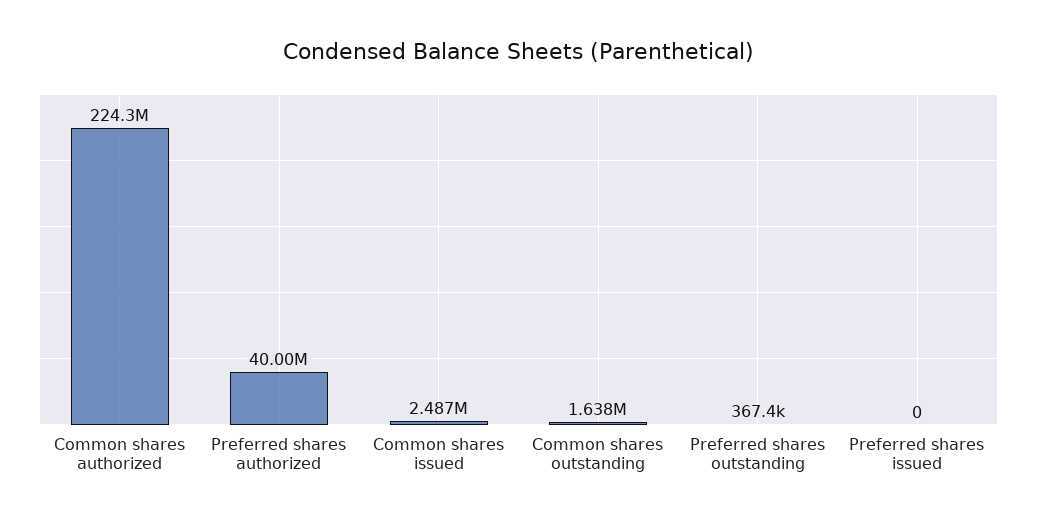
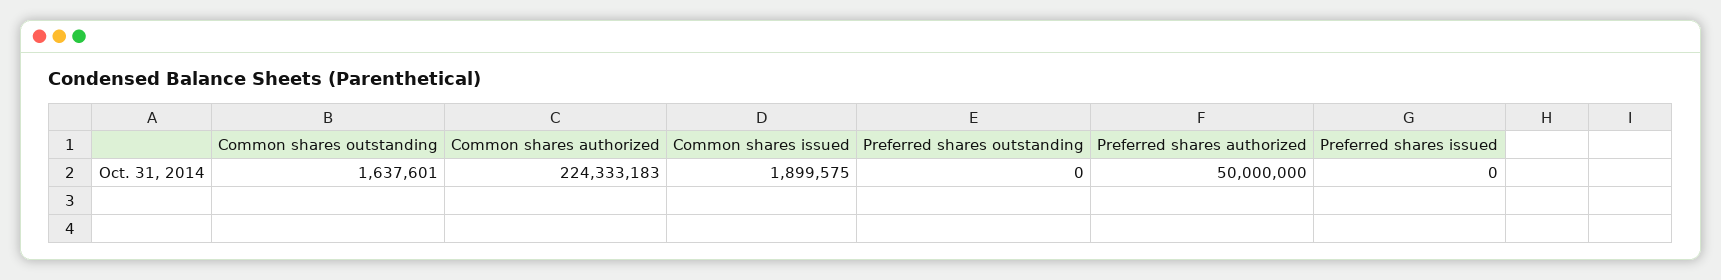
Preferred shares authorized: 40000000 -> 50000000
Common shares issued: 2487000 -> 1899575
Preferred shares outstanding: 367400 -> 0

